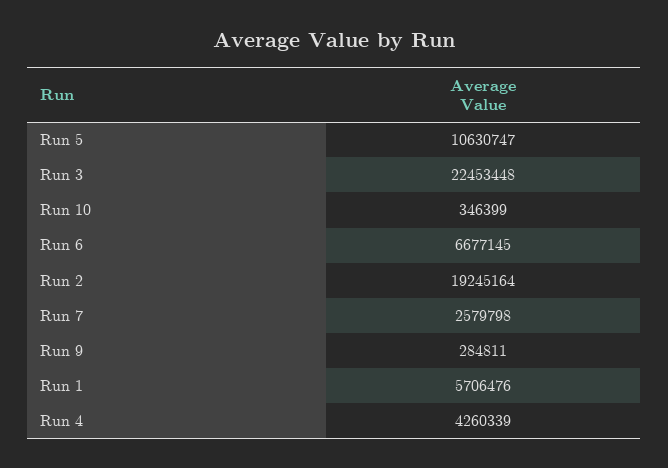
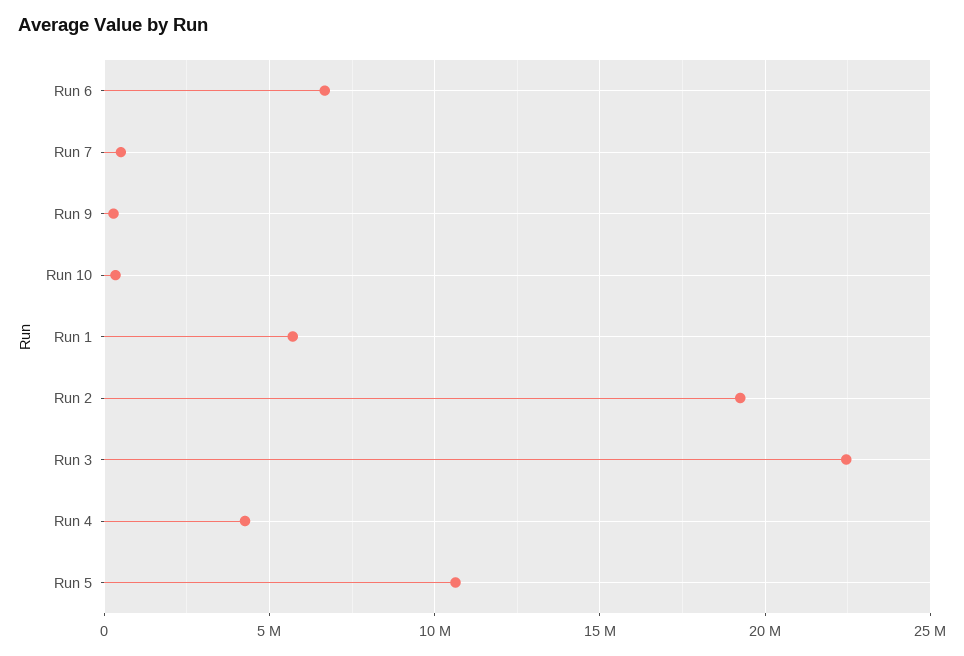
Run 7: 2579798 -> 500000

